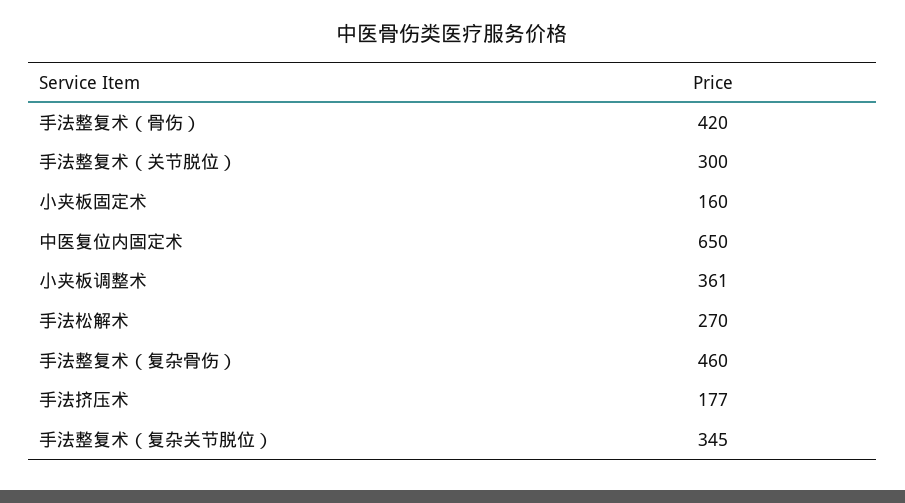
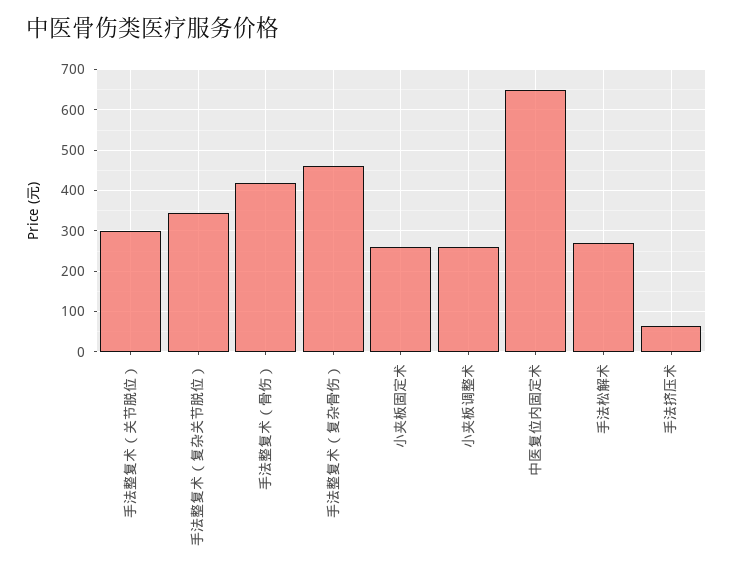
小夹板固定术: 160 -> 260
小夹板调整术: 361 -> 260
手法挤压术: 177 -> 60

